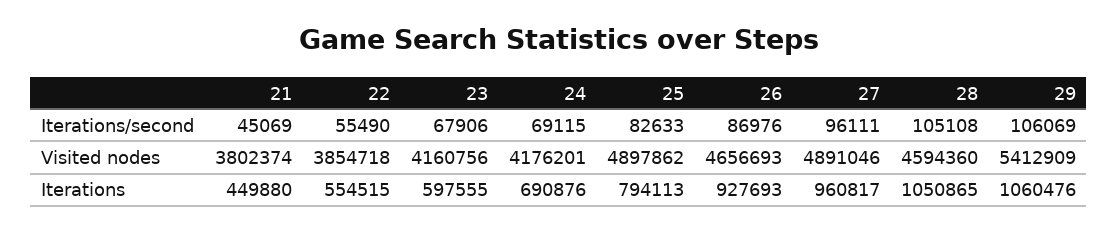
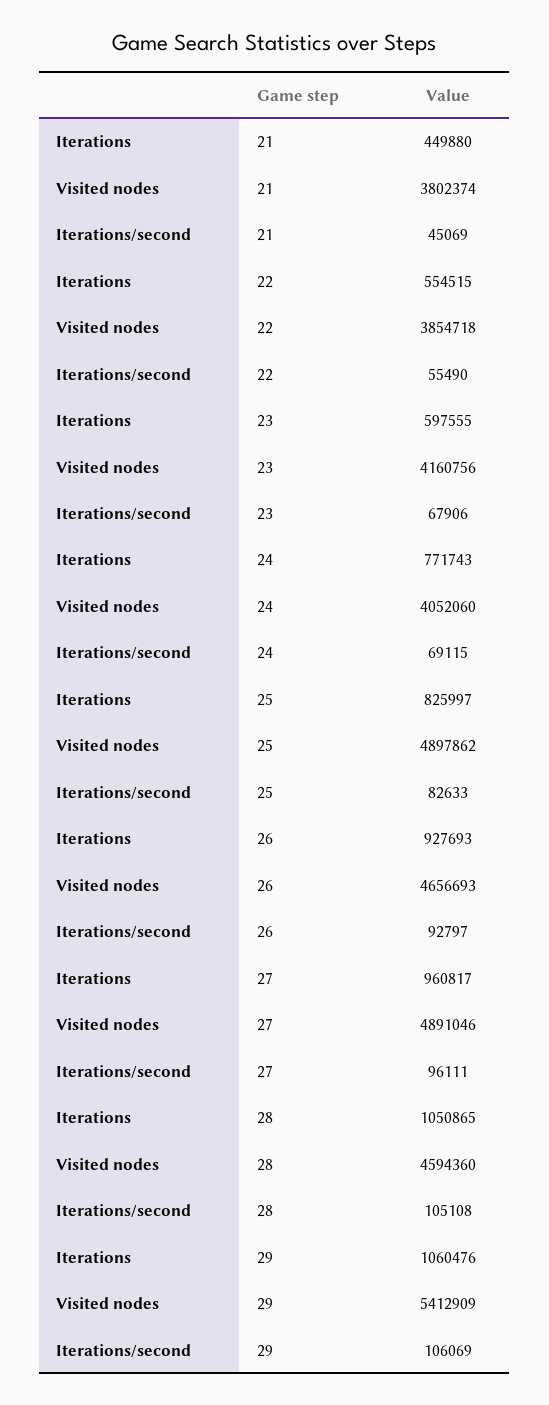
26, Iterations/second: 86976 -> 92797
24, Visited nodes: 4176201 -> 4052060
24, Iterations: 690876 -> 771743
25, Iterations: 794113 -> 825997

